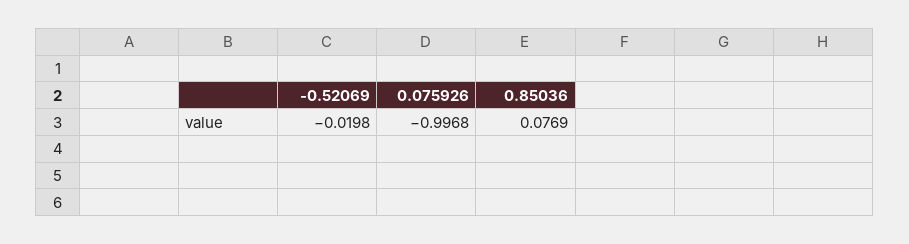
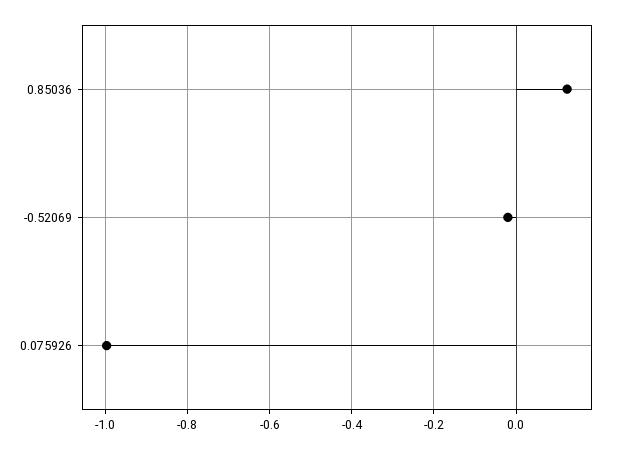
0.85036: 0.0769 -> 0.12

